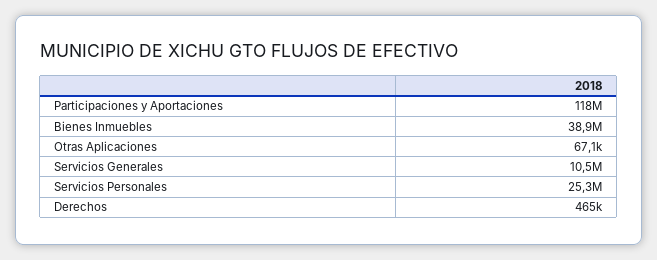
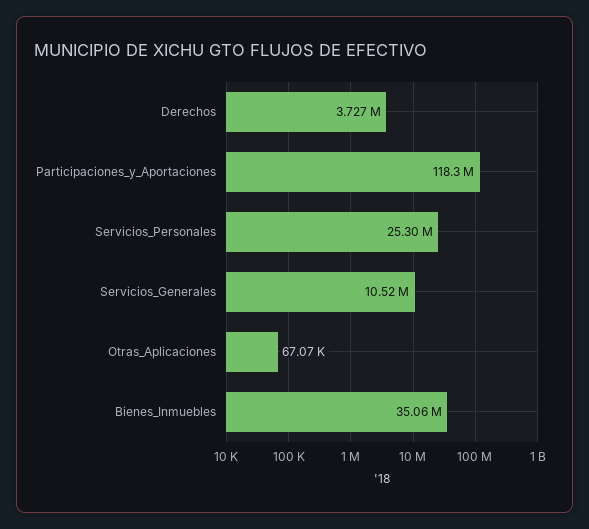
Bienes Inmuebles: 38900000 -> 35060000
Derechos: 465000 -> 3727000

